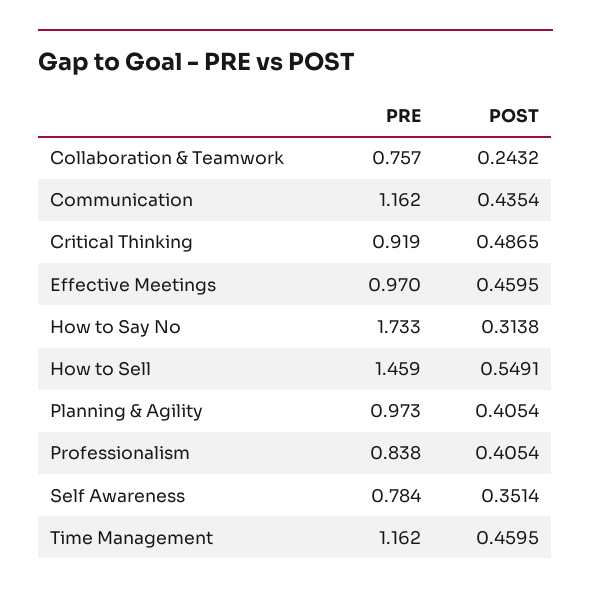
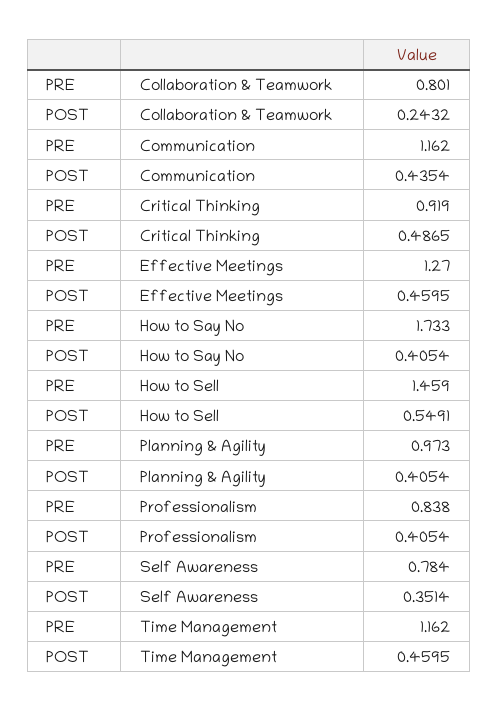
PRE, Collaboration & Teamwork: 0.757 -> 0.801
PRE, Effective Meetings: 0.97 -> 1.27
POST, How to Say No: 0.3138 -> 0.4054

